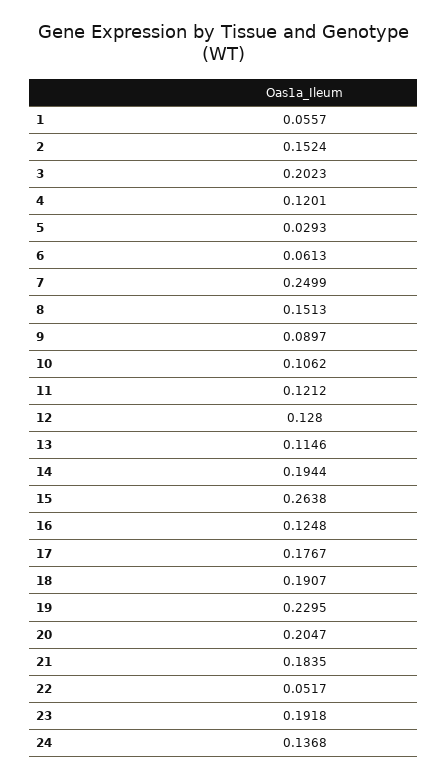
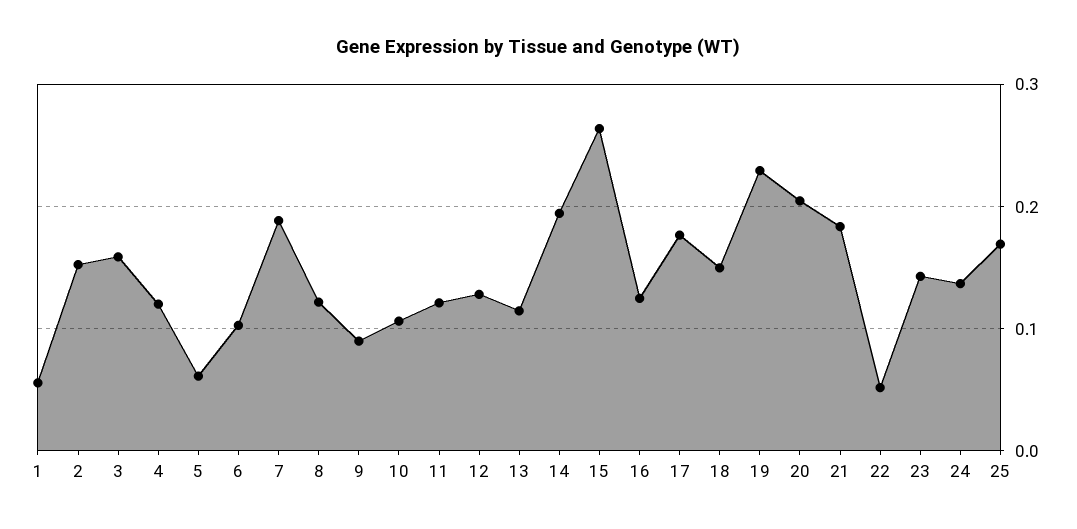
3: 0.2023 -> 0.16
5: 0.0293 -> 0.06
6: 0.0613 -> 0.1
7: 0.2499 -> 0.19
8: 0.1513 -> 0.12
18: 0.1907 -> 0.15
23: 0.1918 -> 0.14
25: none -> 0.17

